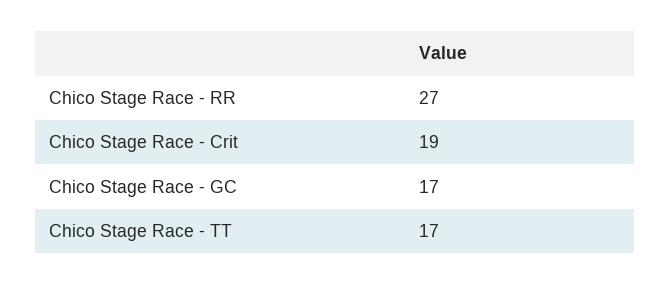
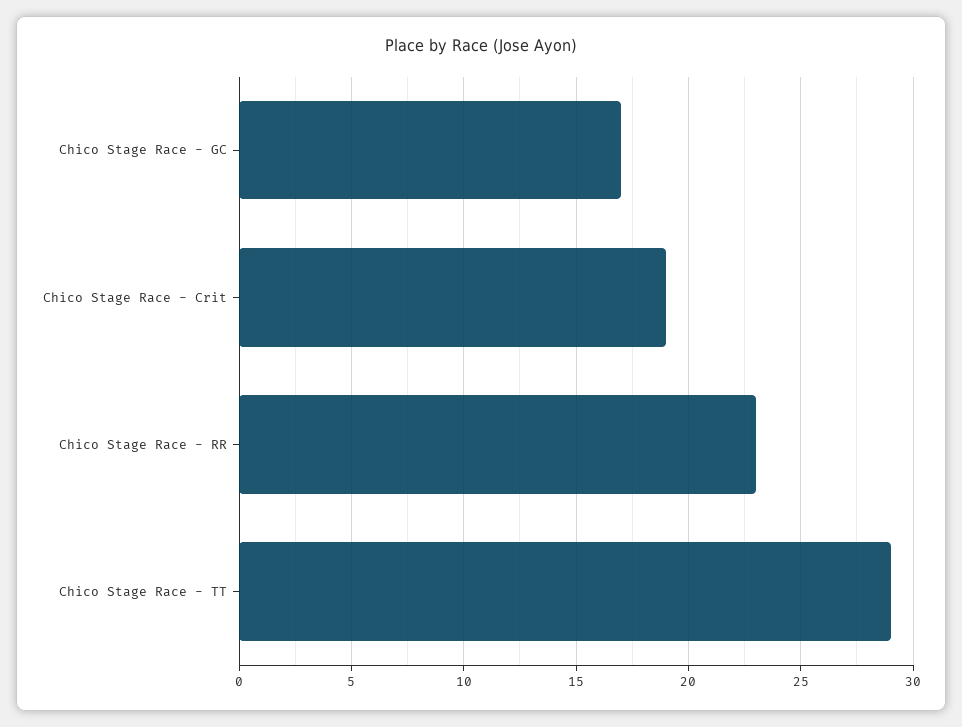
Chico Stage Race - RR: 27 -> 23
Chico Stage Race - TT: 17 -> 29

